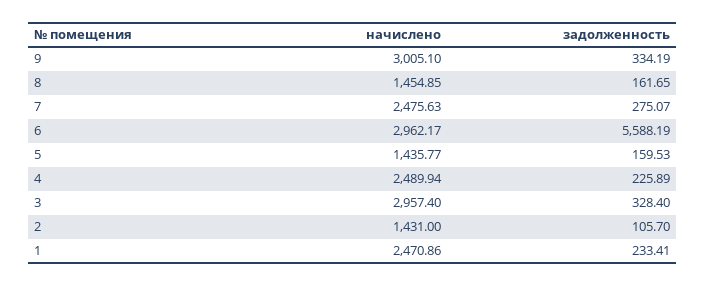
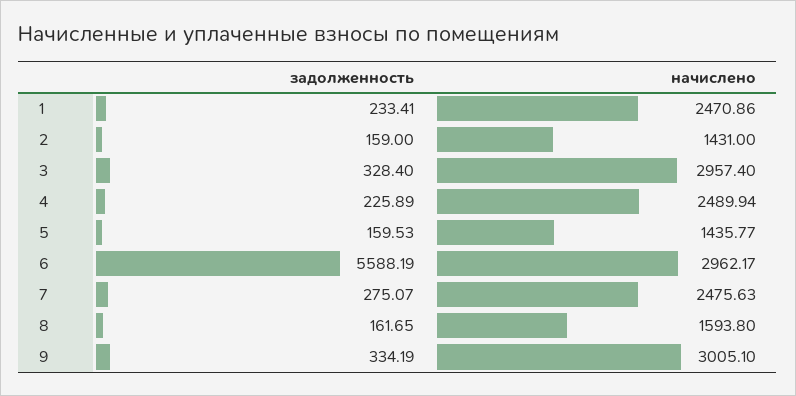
начислено, 8: 1454.85 -> 1593.8
задолженность, 2: 105.7 -> 159

